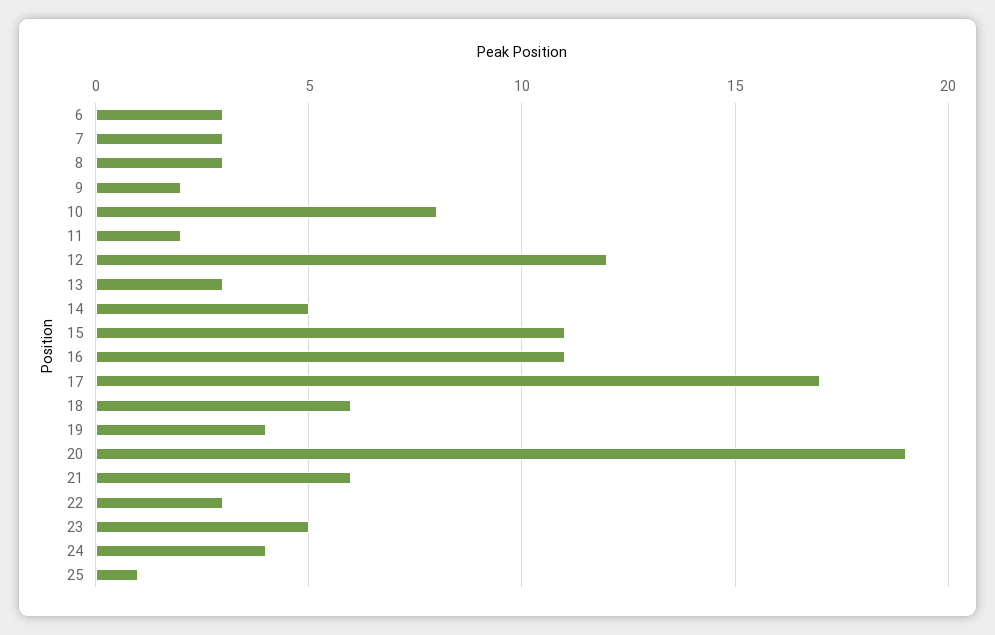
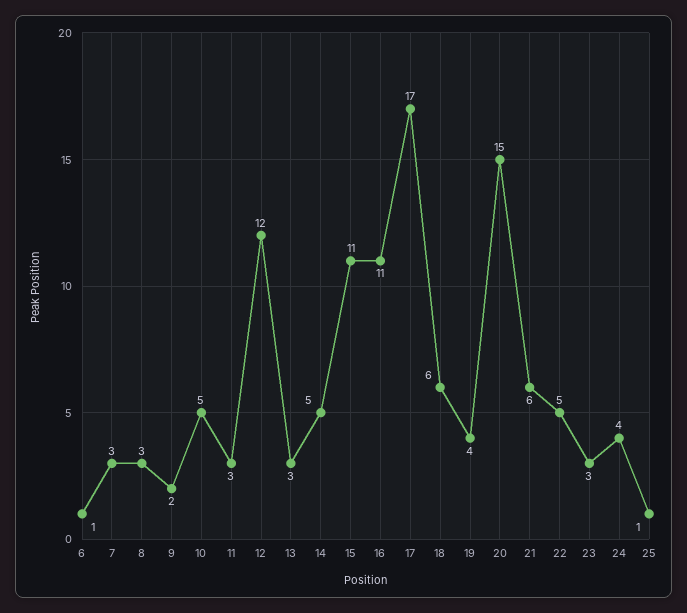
6: 3 -> 1
10: 8 -> 5
11: 2 -> 3
20: 19 -> 15
22: 3 -> 5
23: 5 -> 3

